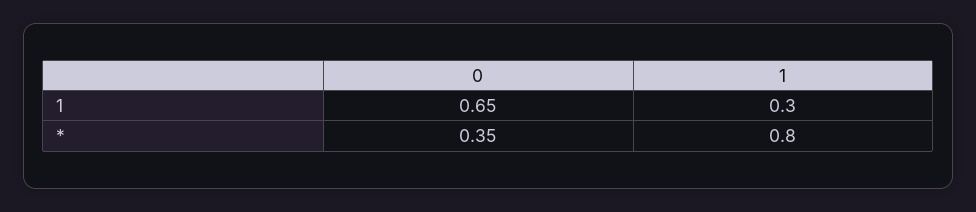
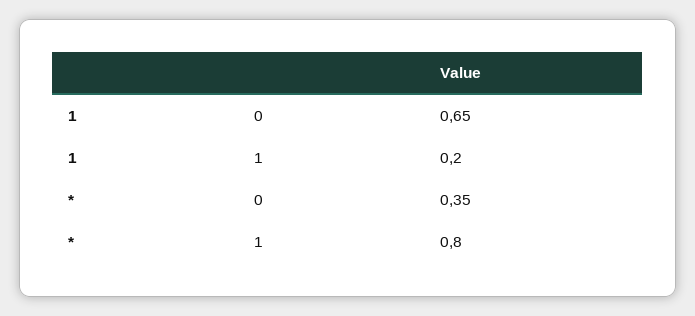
1, 1: 0.3 -> 0.2

